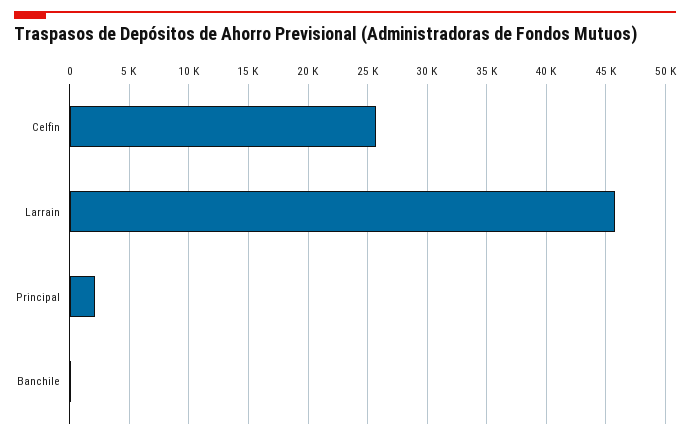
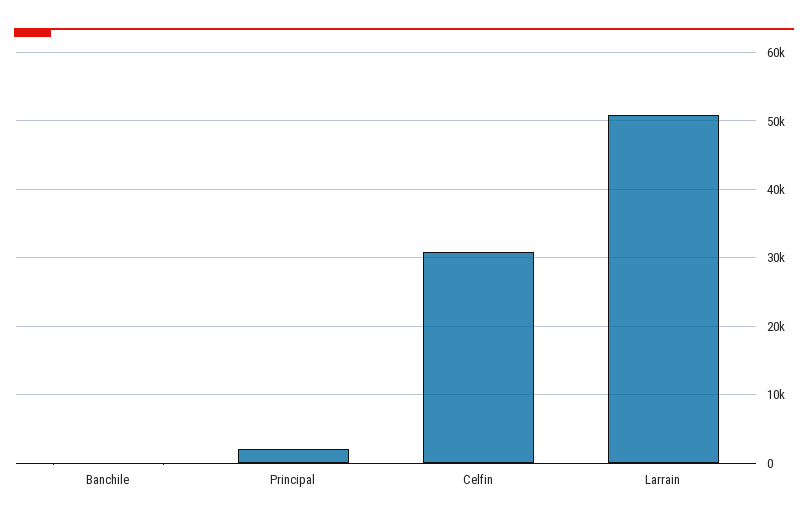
Celfin: 26000 -> 31000
Larrain: 46000 -> 51000

